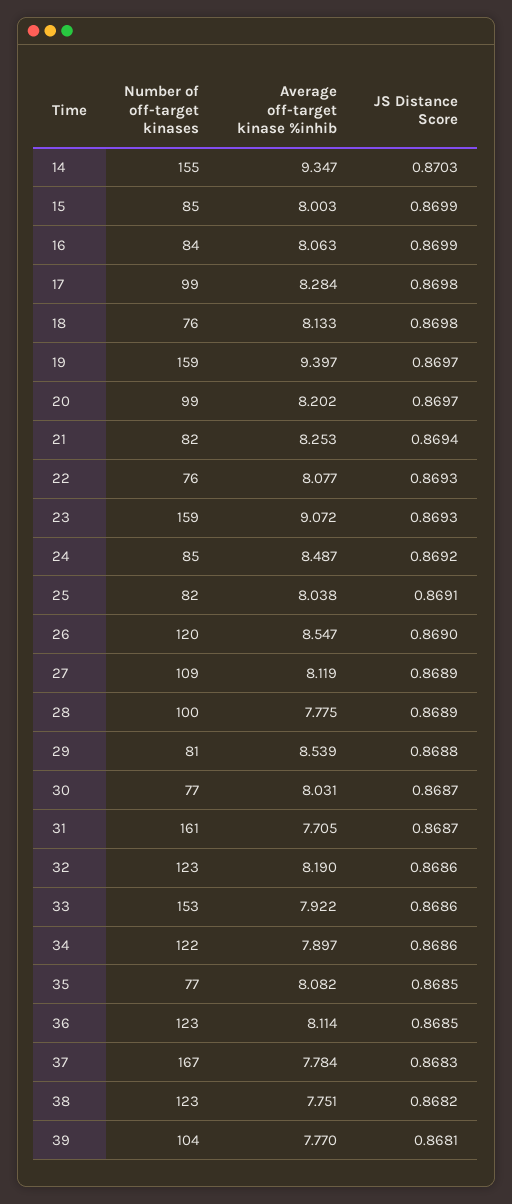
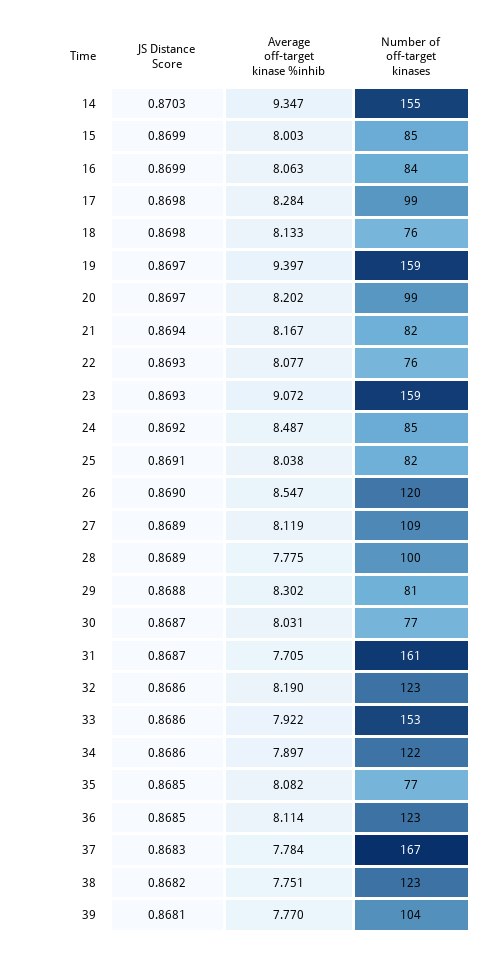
Average off-target kinase %inhib, 21: 8.253 -> 8.167
Average off-target kinase %inhib, 29: 8.539 -> 8.302

